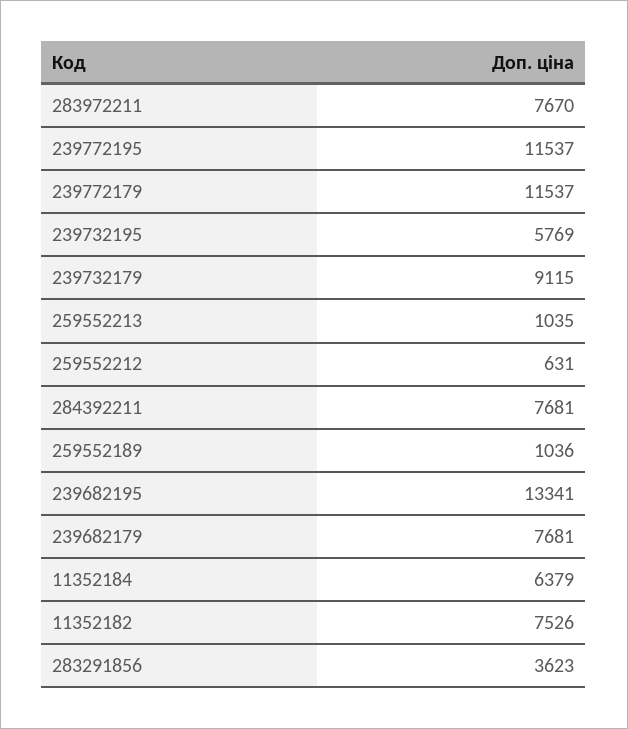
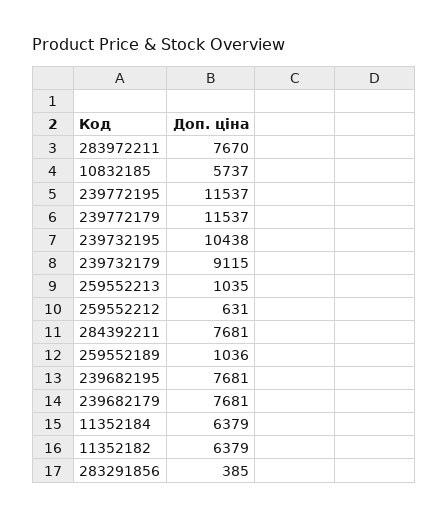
239732195: 5769 -> 10438
239682195: 13341 -> 7681
11352182: 7526 -> 6379
283291856: 3623 -> 385
10832185: none -> 5737

